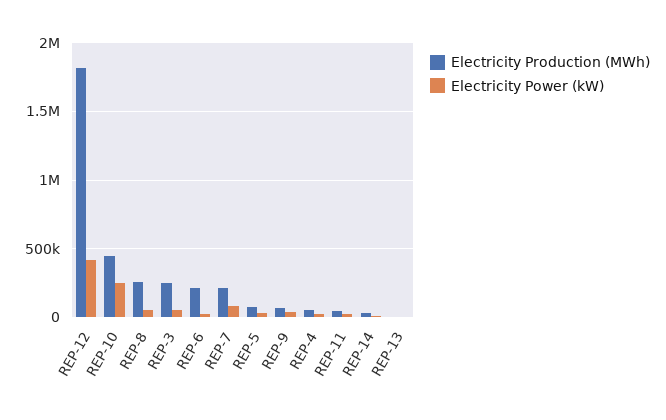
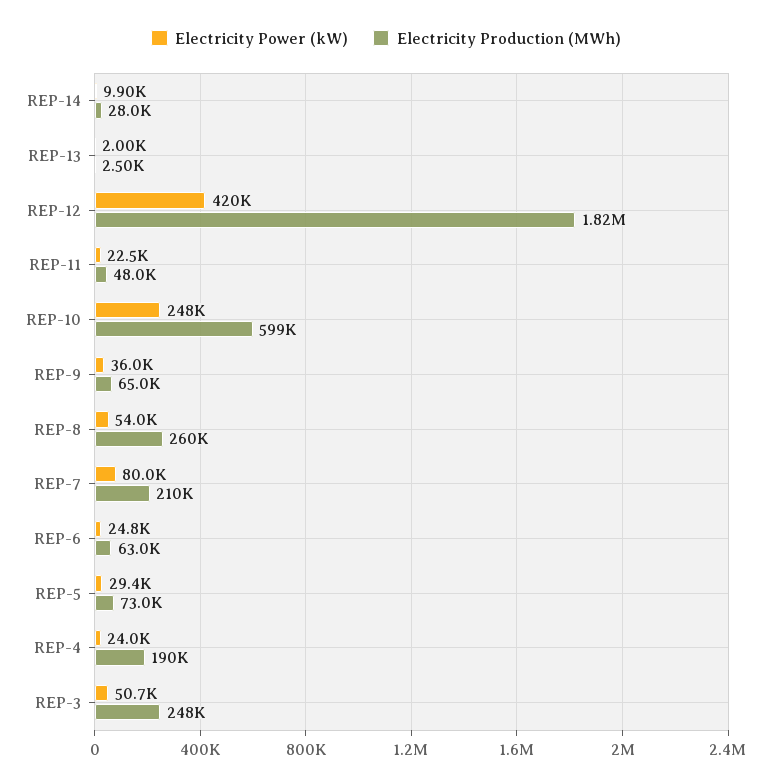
Electricity Production (MWh), REP-10: 450000 -> 599000
Electricity Production (MWh), REP-6: 200000 -> 63000
Electricity Production (MWh), REP-4: 50000 -> 190000

